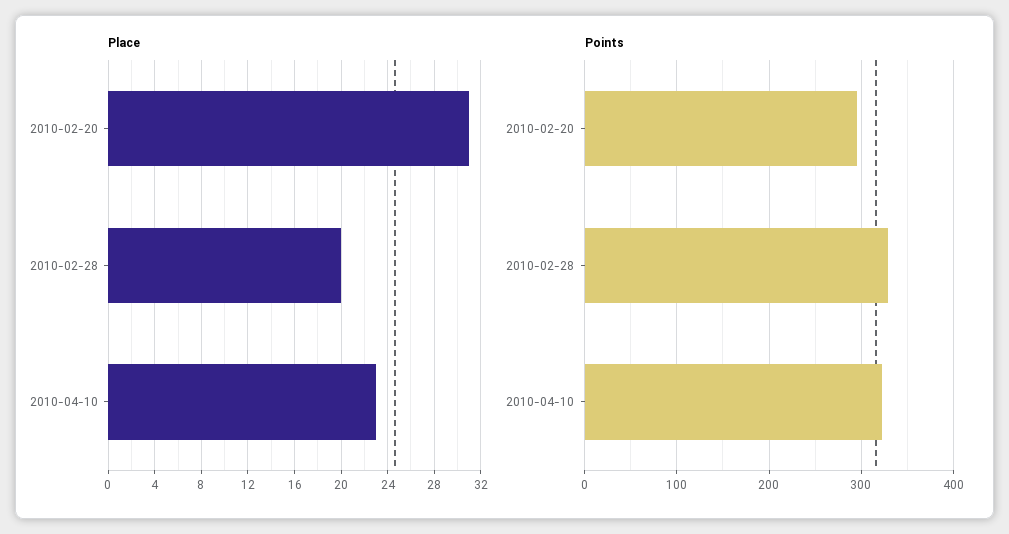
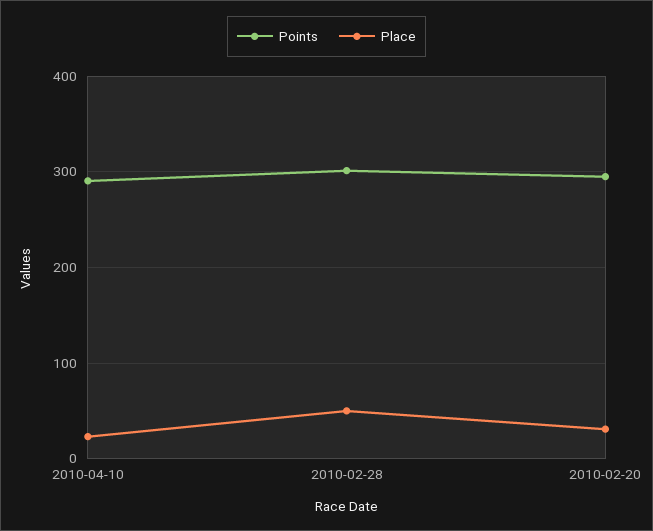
Place, 2010-02-28: 20 -> 50
Points, 2010-02-28: 330 -> 300
Points, 2010-04-10: 320 -> 290

